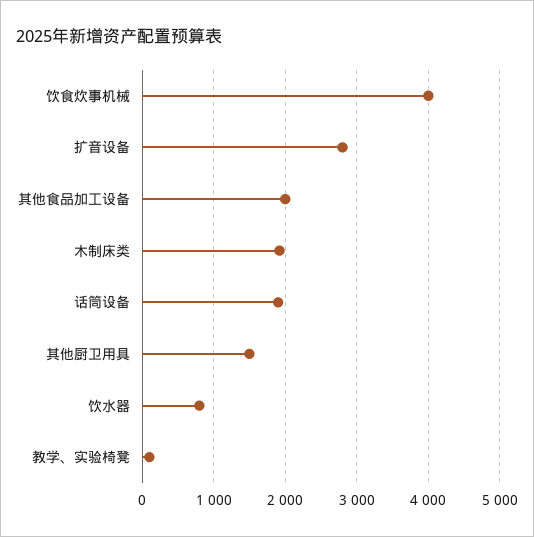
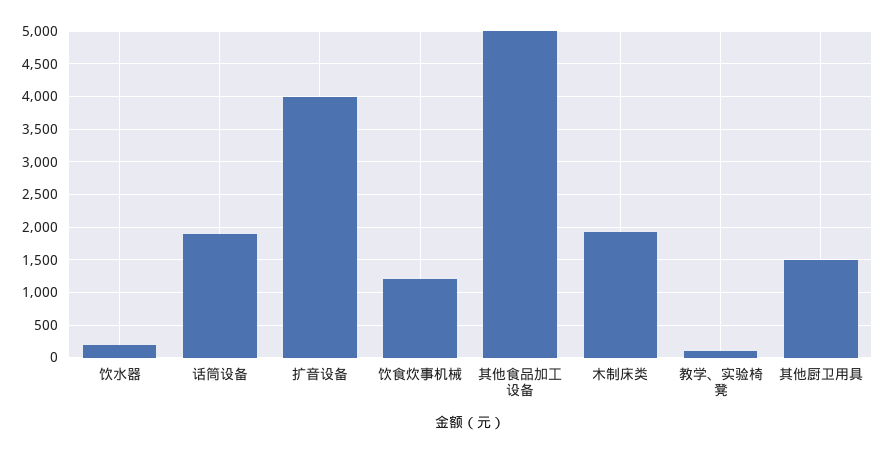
饮食炊事机械: 4000 -> 1200
扩音设备: 2800 -> 4000
其他食品加工设备: 2000 -> 5000
饮水器: 800 -> 200

